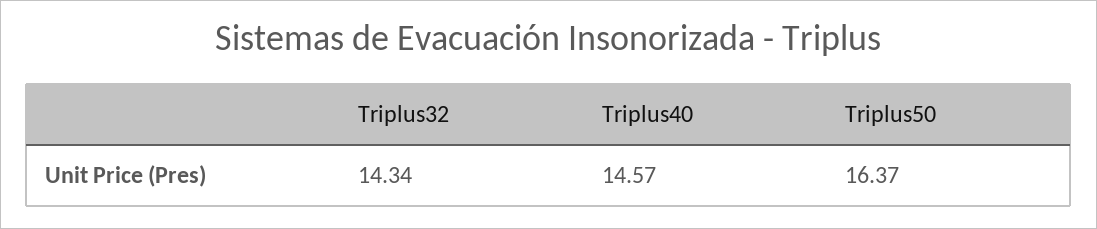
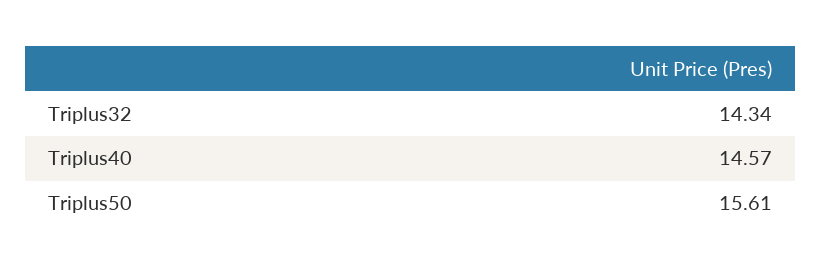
Triplus50: 16.37 -> 15.61

